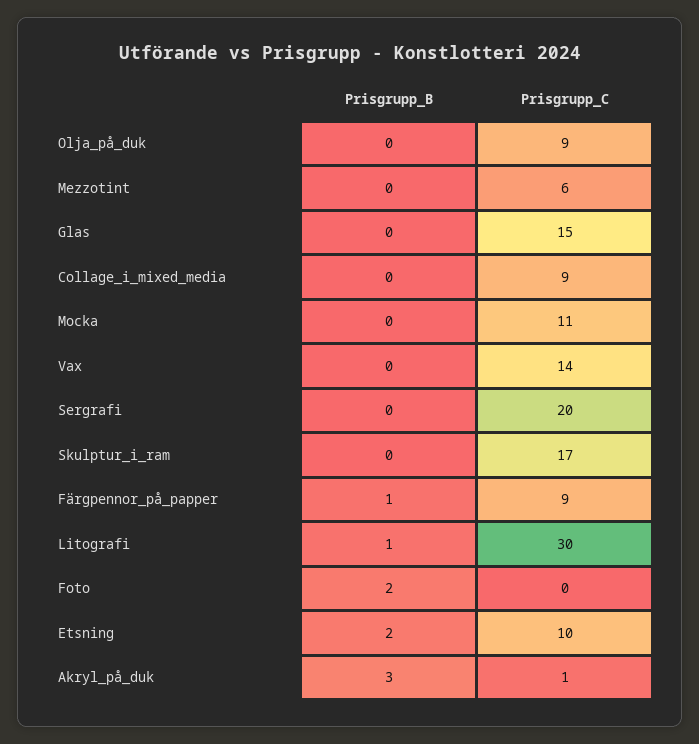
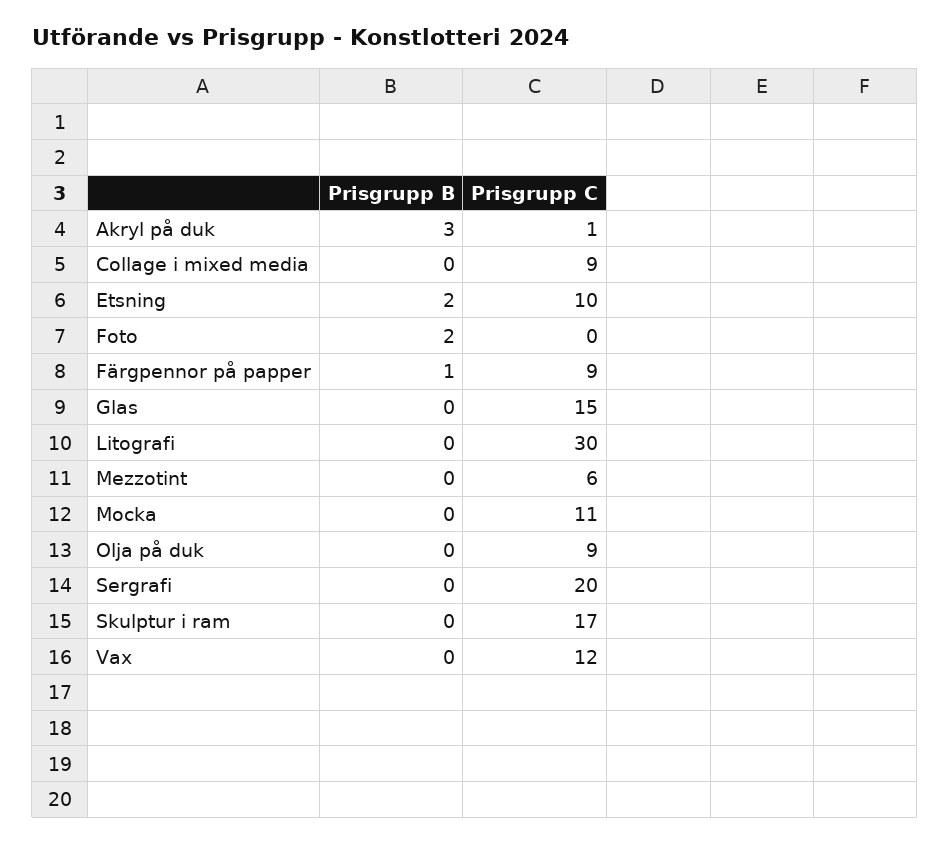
Prisgrupp_C, Vax: 14 -> 12
Prisgrupp_B, Litografi: 1 -> 0

